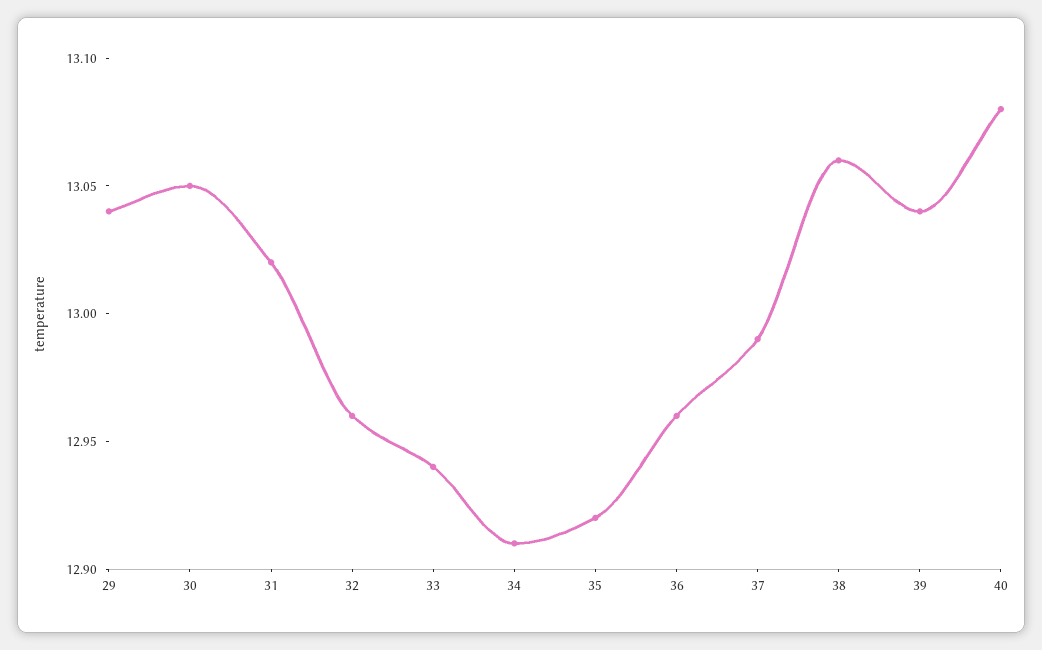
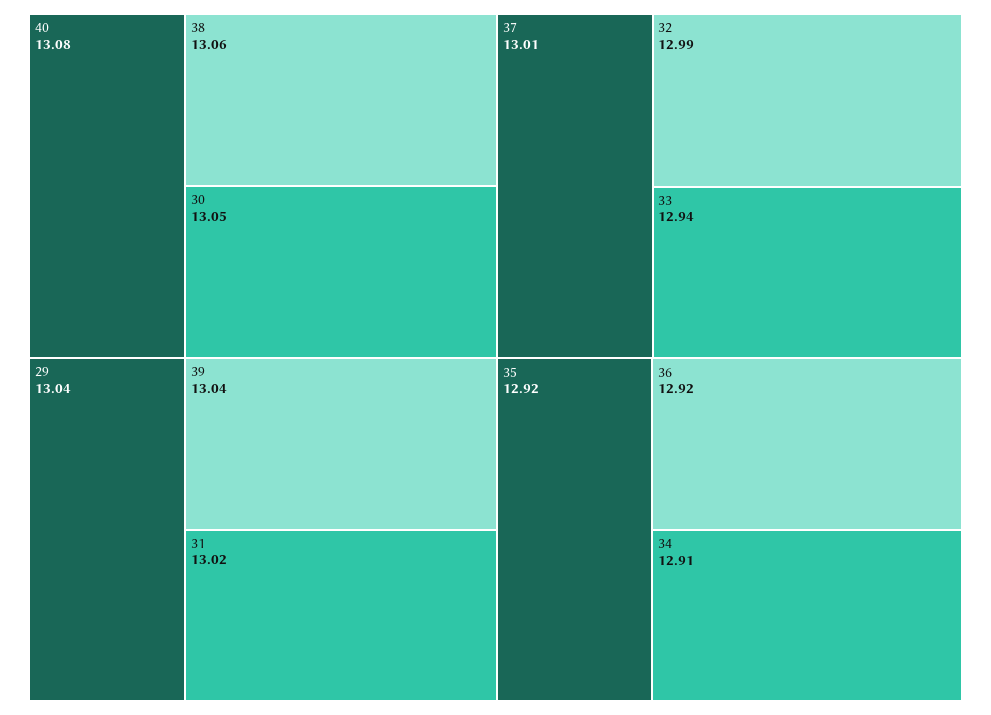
32: 12.96 -> 12.99
36: 12.96 -> 12.92
37: 12.99 -> 13.01

